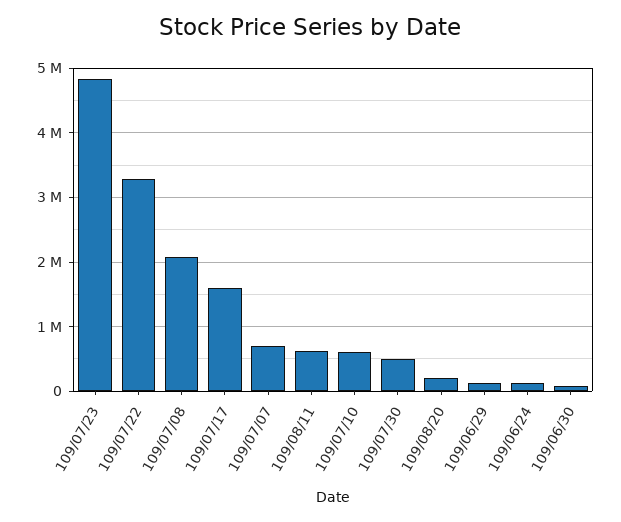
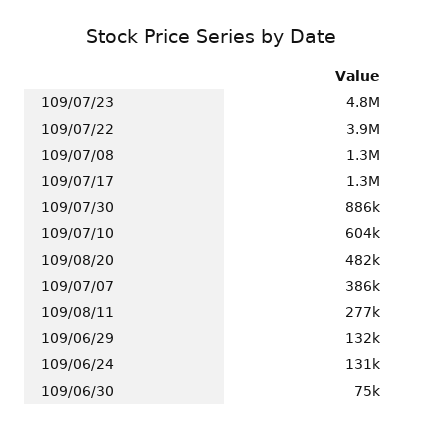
109/07/22: 3300000 -> 3900000
109/07/08: 2100000 -> 1300000
109/07/17: 1600000 -> 1300000
109/07/07: 700000 -> 386000
109/08/11: 600000 -> 277000
109/07/30: 500000 -> 886000
109/08/20: 200000 -> 482000

